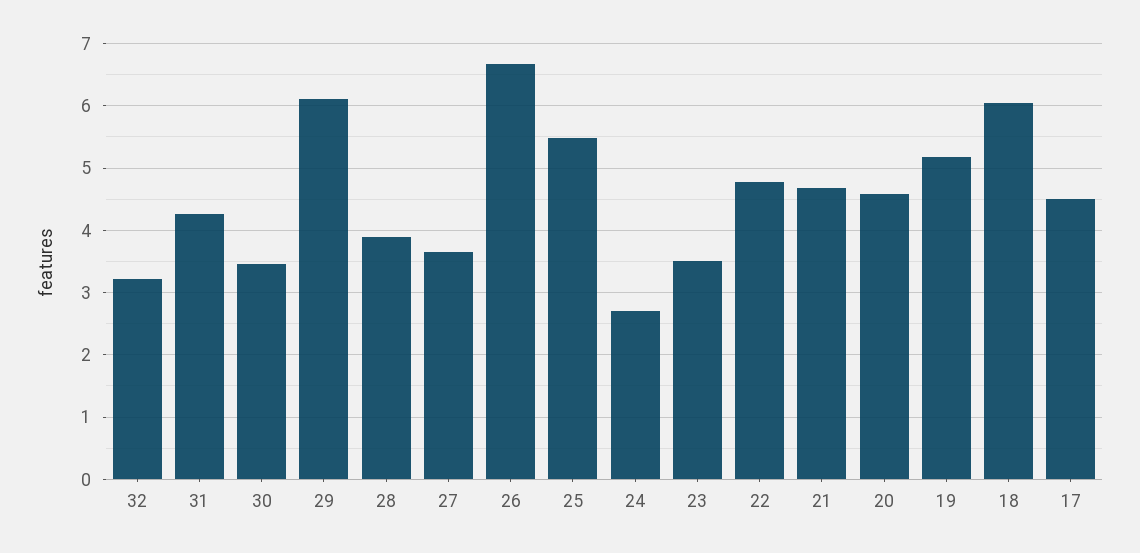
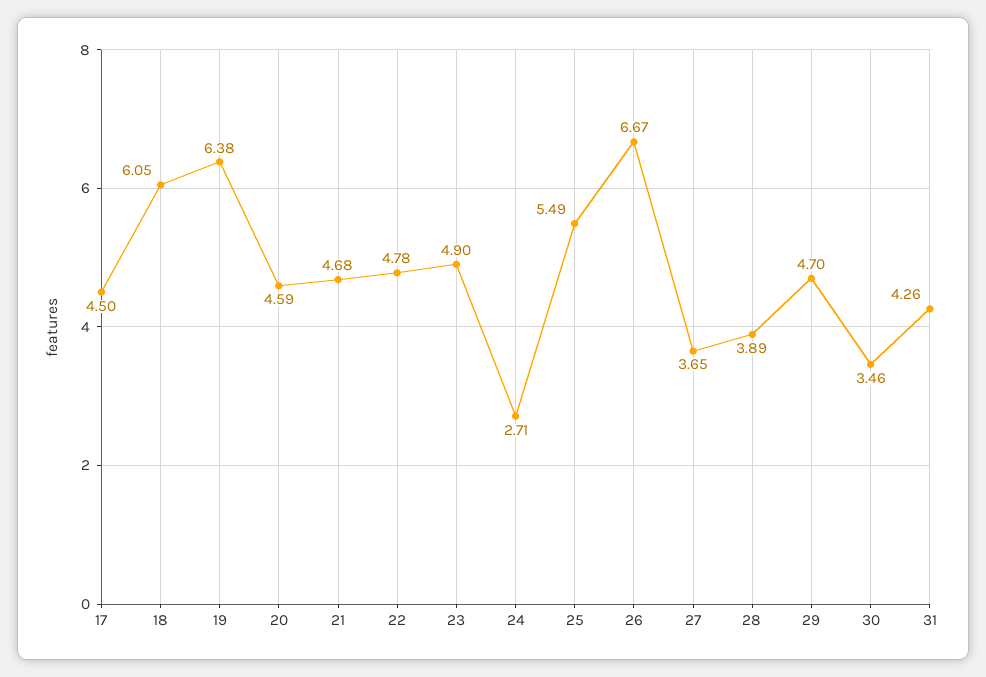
32: 3.2 -> none
29: 6.1 -> 4.7
23: 3.5 -> 4.9
19: 5.2 -> 6.38

